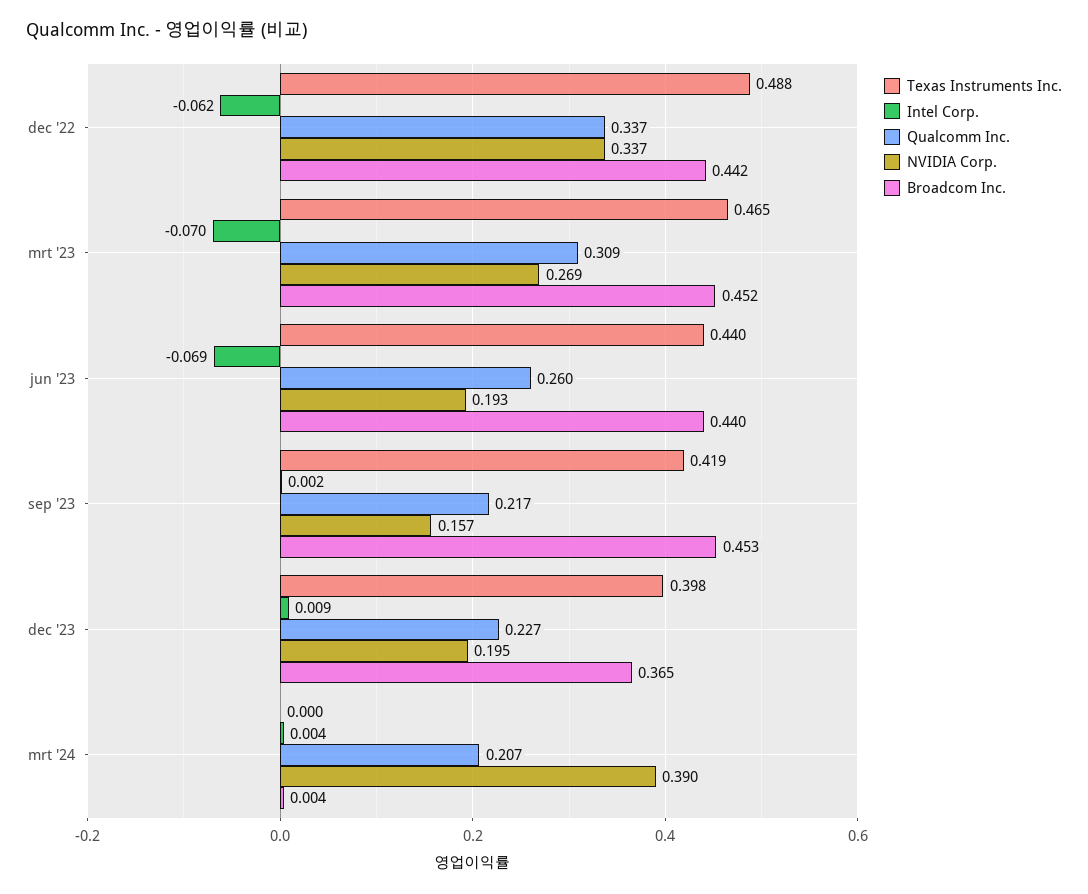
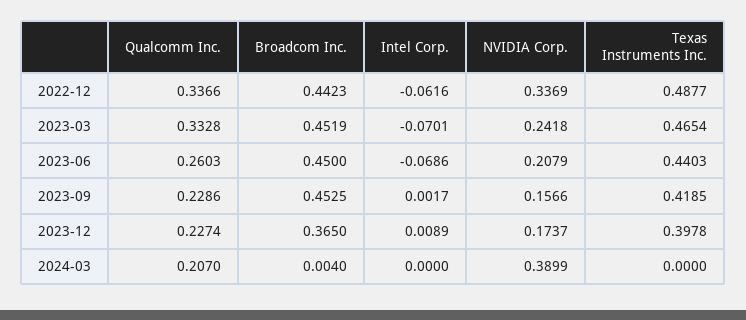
Qualcomm Inc., mrt '23: 0.309 -> 0.3328
NVIDIA Corp., mrt '23: 0.269 -> 0.2418
NVIDIA Corp., jun '23: 0.193 -> 0.2079
Broadcom Inc., jun '23: 0.44 -> 0.45
Qualcomm Inc., sep '23: 0.217 -> 0.2286
NVIDIA Corp., dec '23: 0.195 -> 0.1737
Intel Corp., mrt '24: 0.004 -> 0

